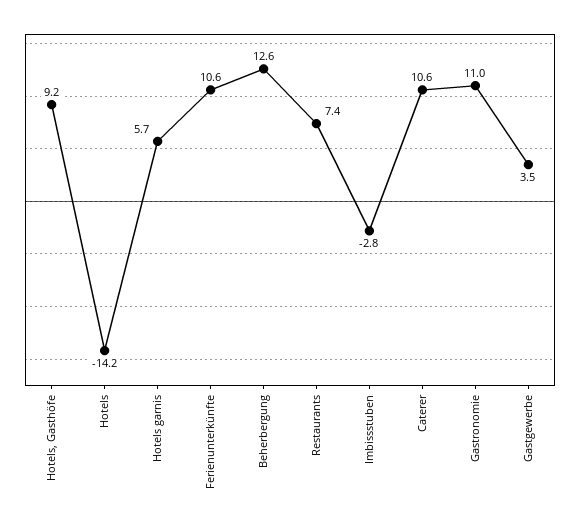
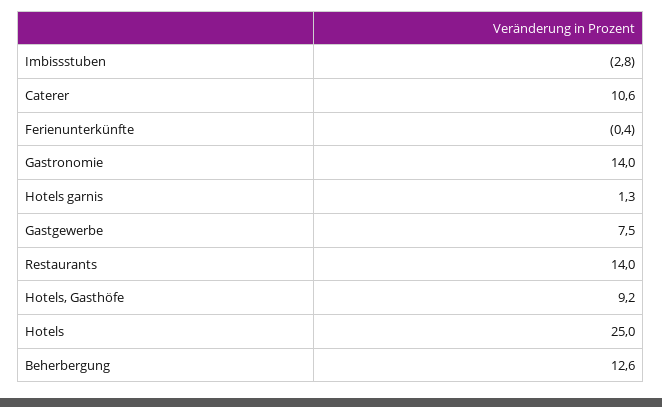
Hotels: -14.2 -> 25
Hotels garnis: 5.7 -> 1.3
Ferienunterkünfte: 10.6 -> -0.4
Restaurants: 7.4 -> 14
Gastronomie: 11 -> 14
Gastgewerbe: 3.5 -> 7.5

